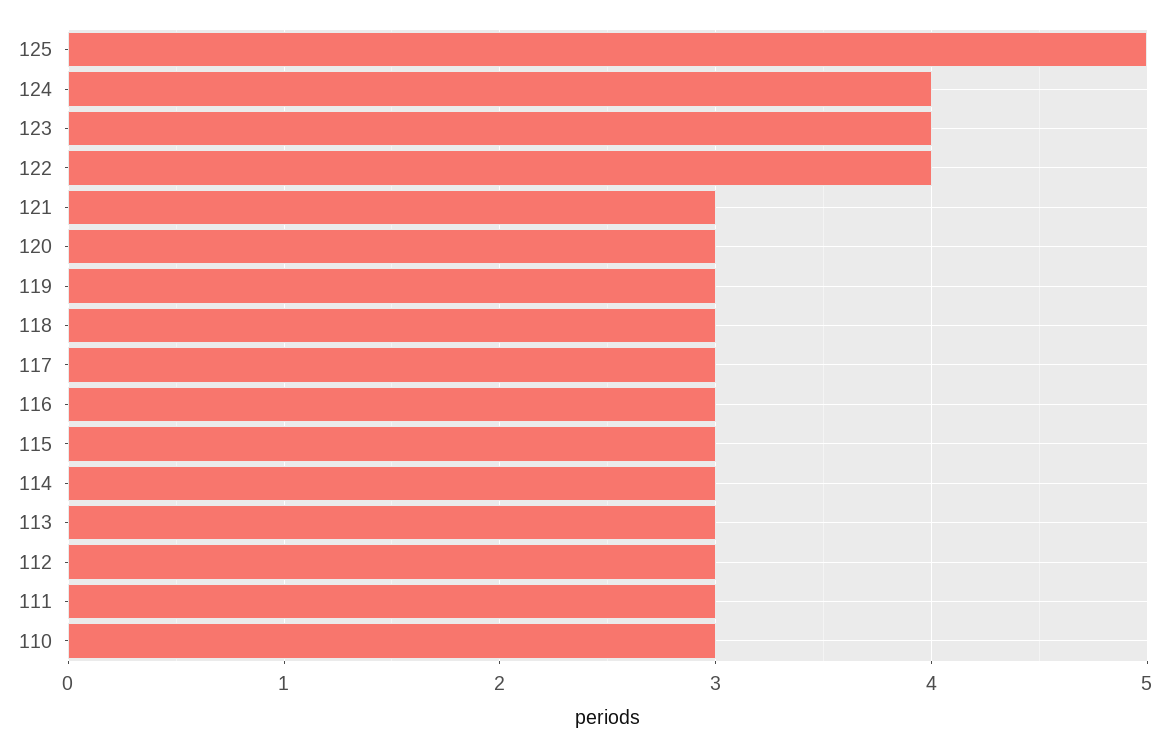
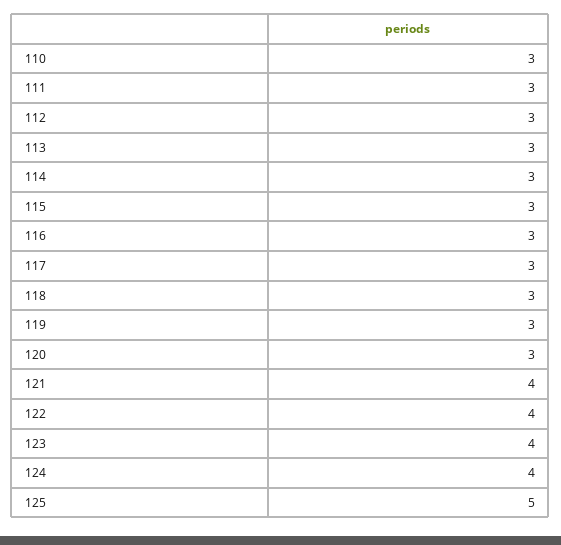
121: 3 -> 4

